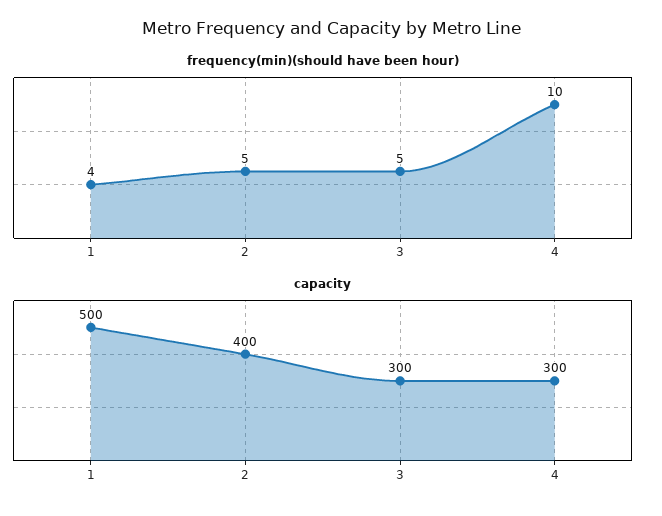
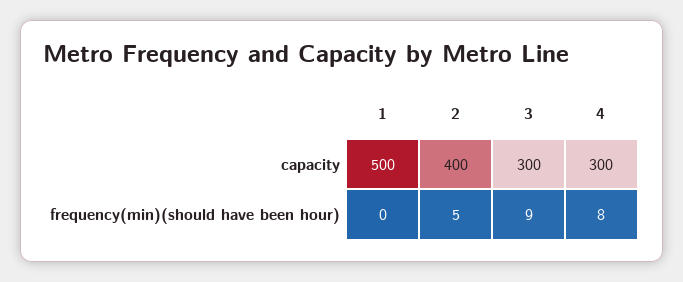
frequency(min)(should have been hour), 1: 4 -> 0
frequency(min)(should have been hour), 3: 5 -> 9
frequency(min)(should have been hour), 4: 10 -> 8

